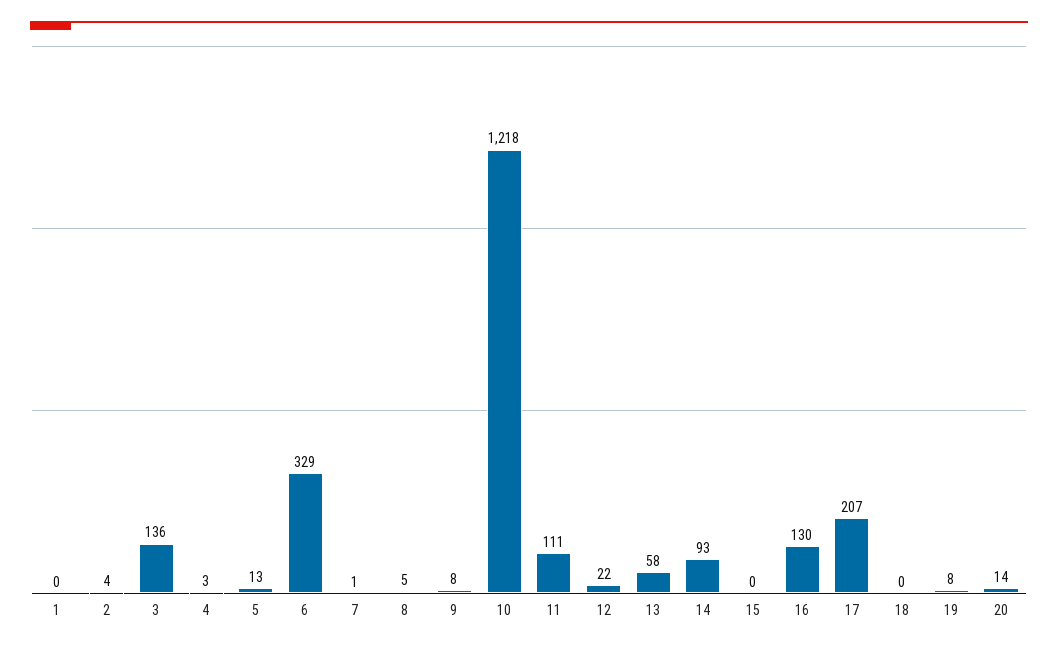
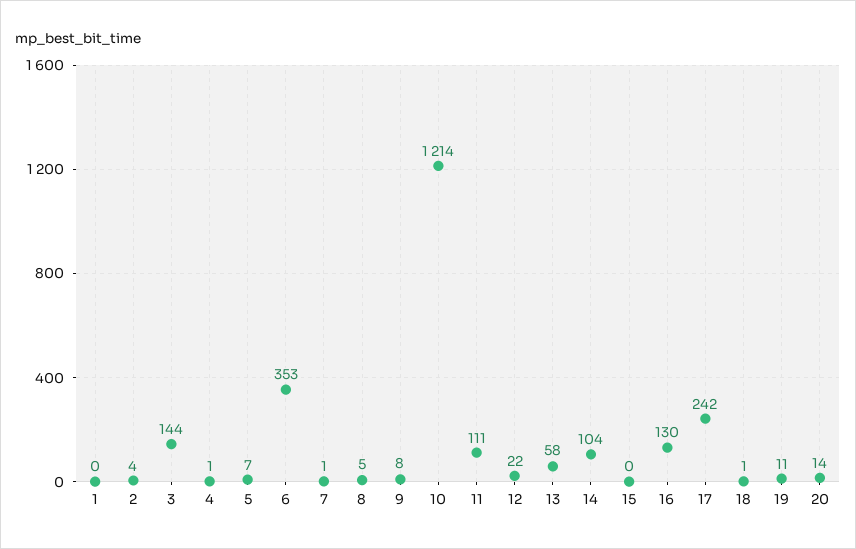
3: 136 -> 144
4: 3 -> 1
5: 13 -> 7
6: 329 -> 353
10: 1218 -> 1214
14: 93 -> 104
17: 207 -> 242
18: 0 -> 1
19: 8 -> 11

